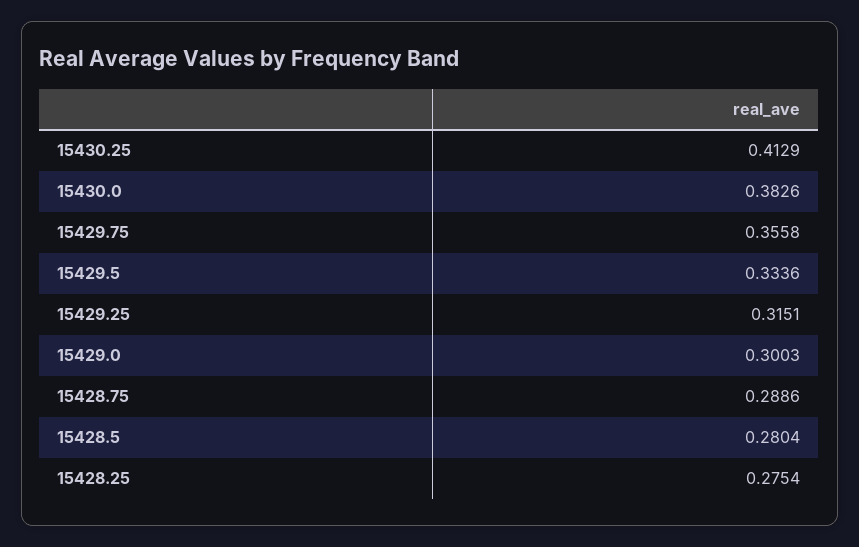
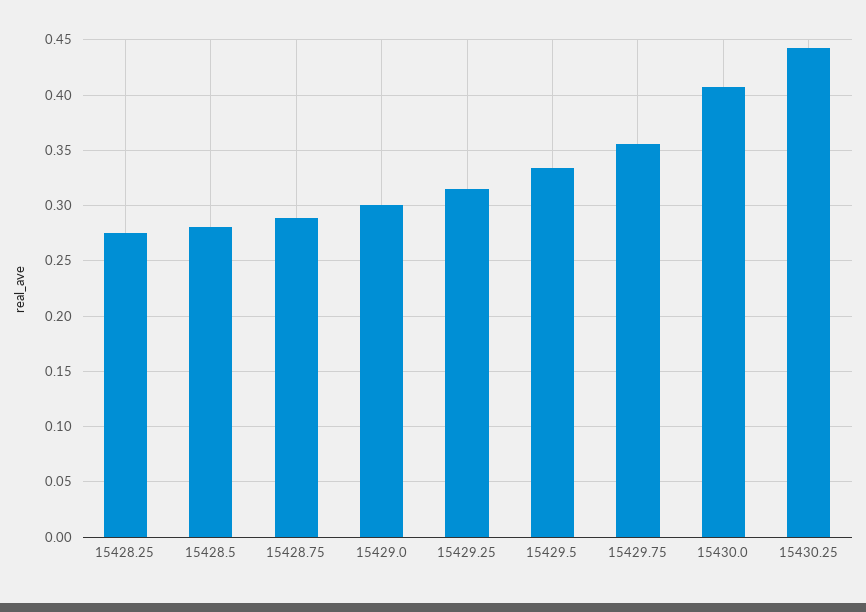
15430.25: 0.4129 -> 0.44
15430.0: 0.3826 -> 0.41

